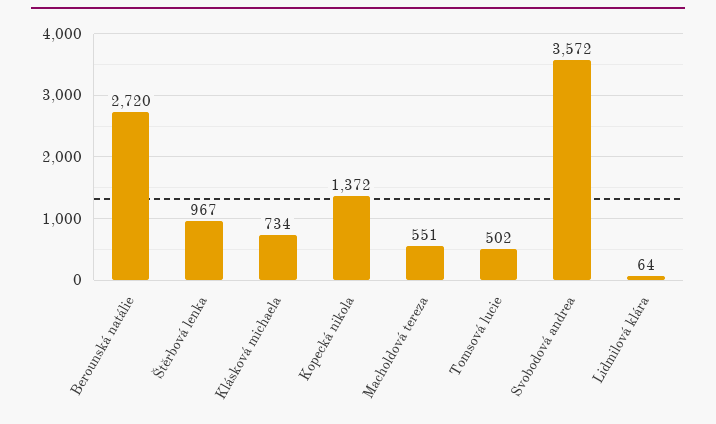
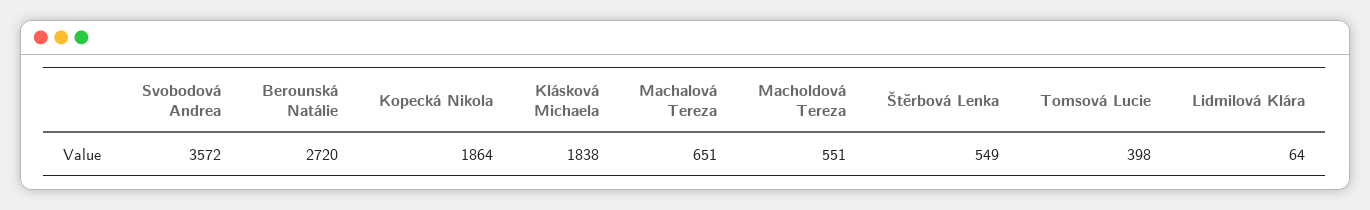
Štěrbová lenka: 967 -> 549
Klásková michaela: 734 -> 1838
Kopecká nikola: 1372 -> 1864
Tomsová lucie: 502 -> 398
Machalová Tereza: none -> 651

